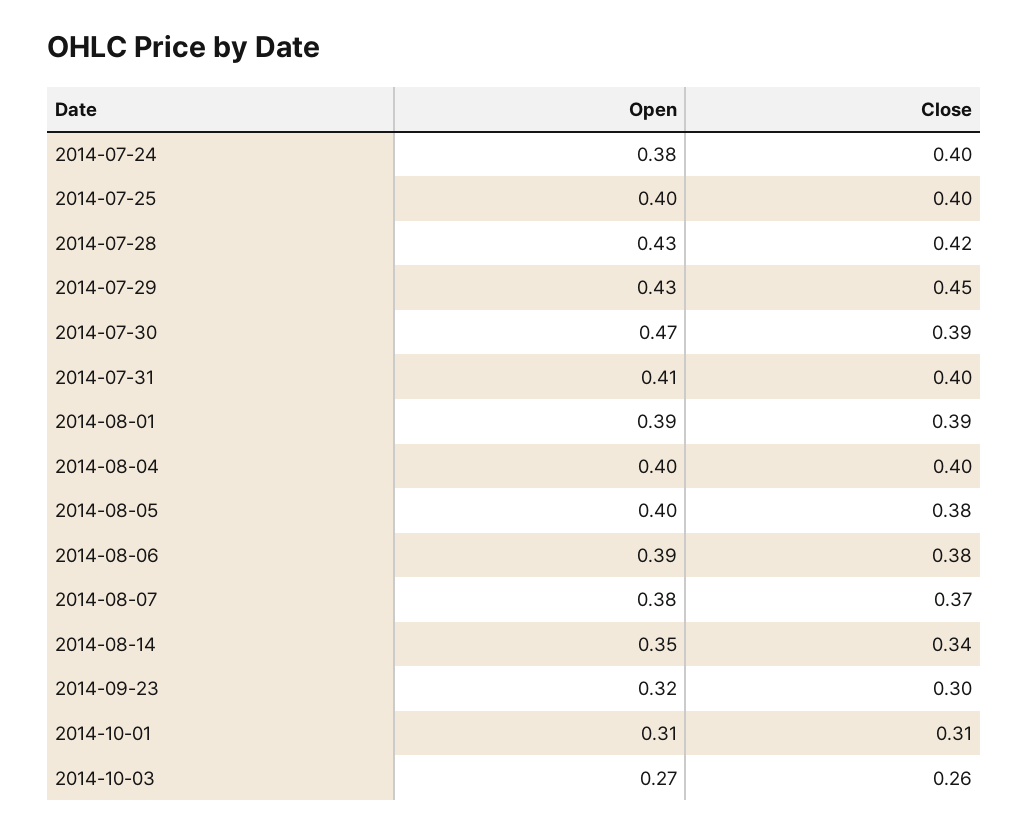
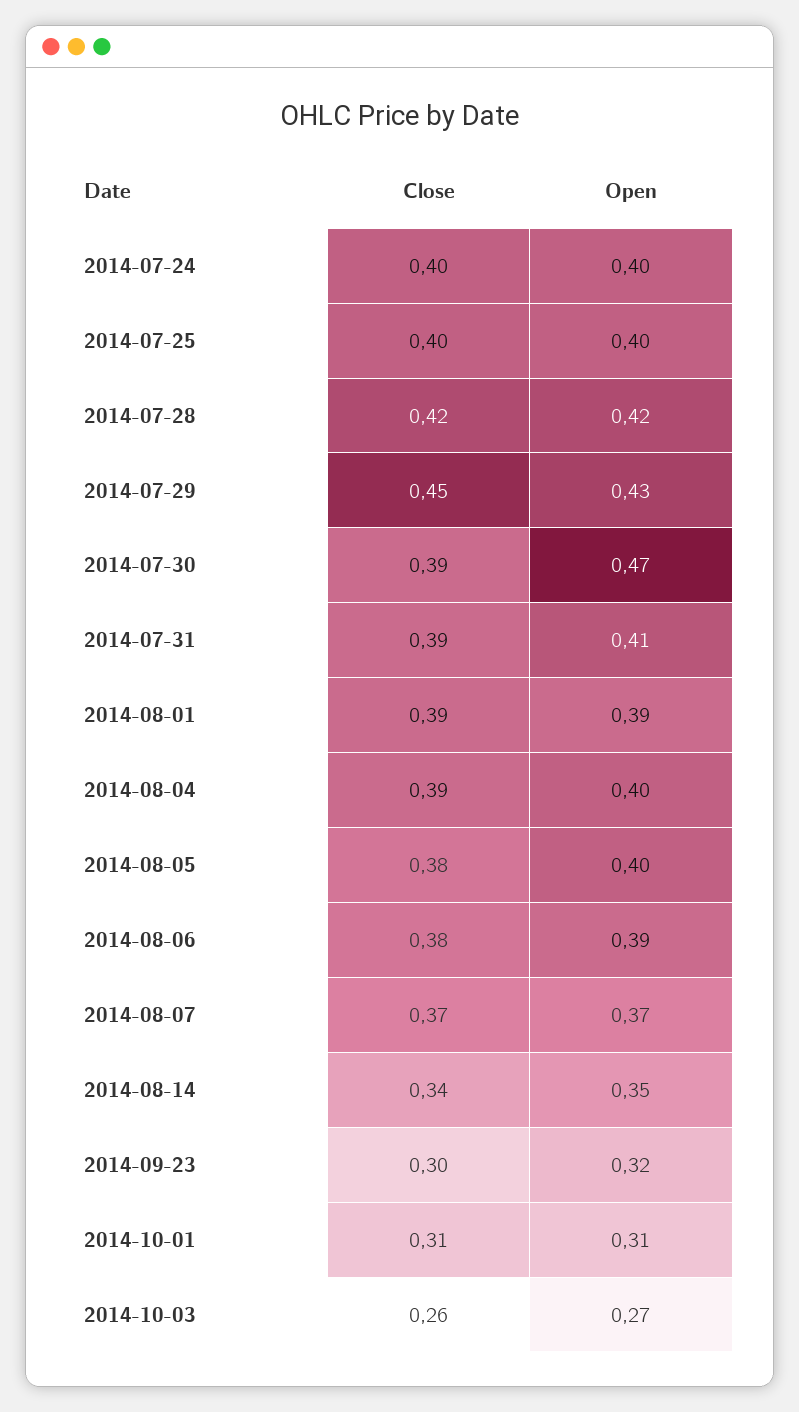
Open, 2014-07-24: 0.38 -> 0.4
Open, 2014-07-28: 0.43 -> 0.42
Close, 2014-07-31: 0.4 -> 0.39
Close, 2014-08-04: 0.4 -> 0.39
Open, 2014-08-07: 0.38 -> 0.37

